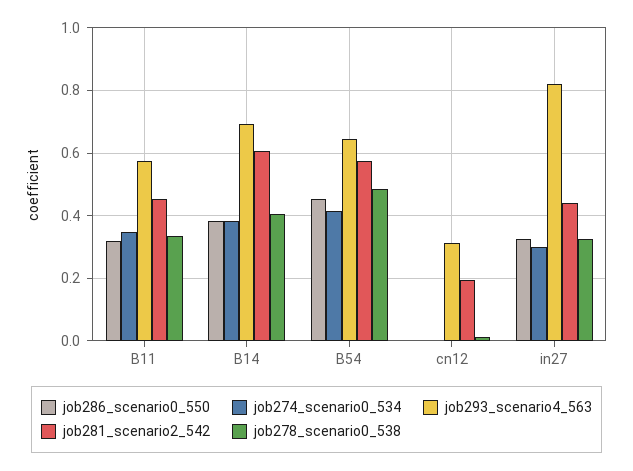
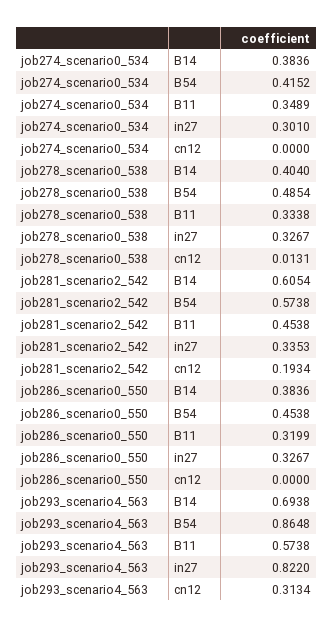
job293_scenario4_563, B54: 0.64 -> 0.8648
job281_scenario2_542, in27: 0.44 -> 0.3353

